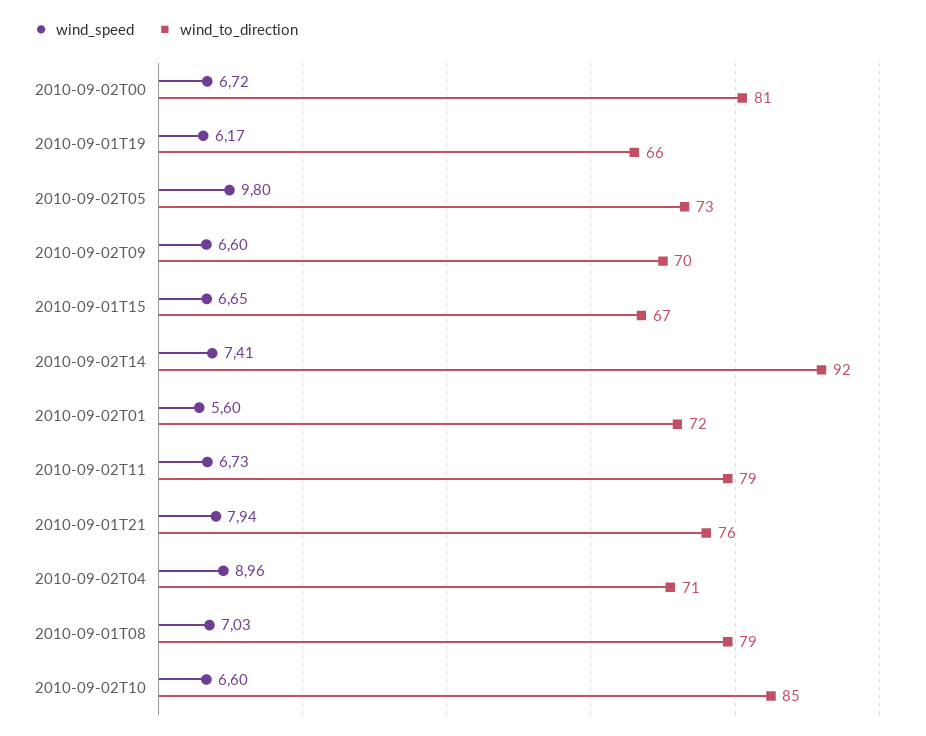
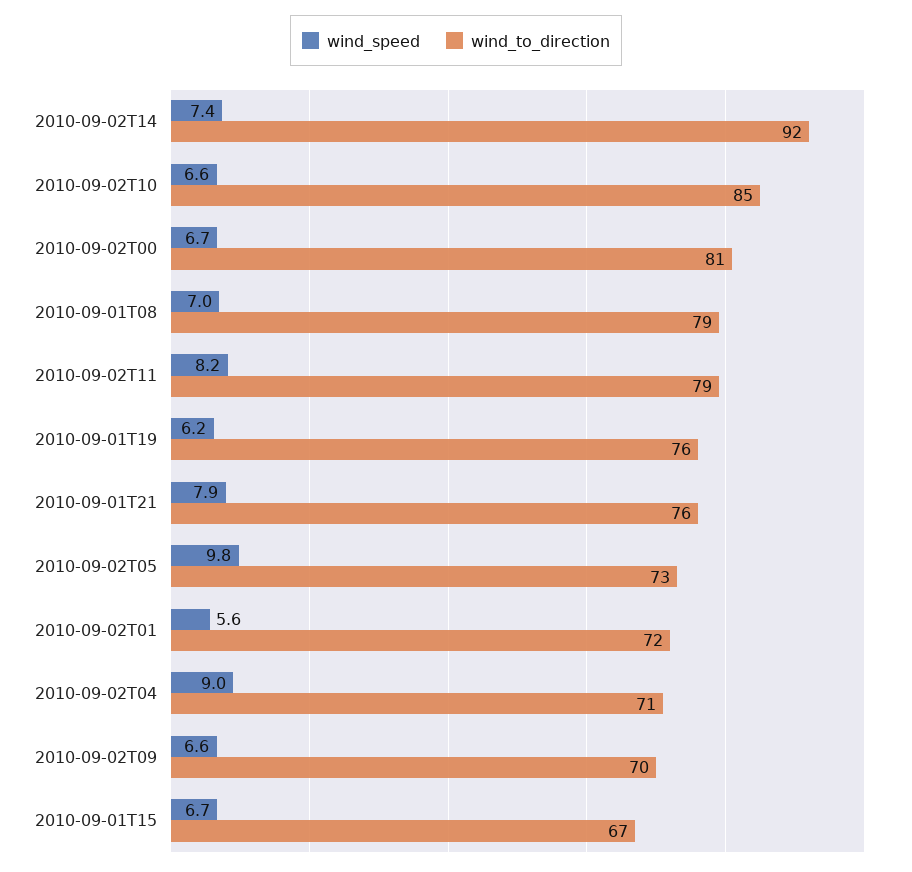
wind_to_direction, 2010-09-01T19: 66 -> 76
wind_speed, 2010-09-02T11: 6.73 -> 8.2

